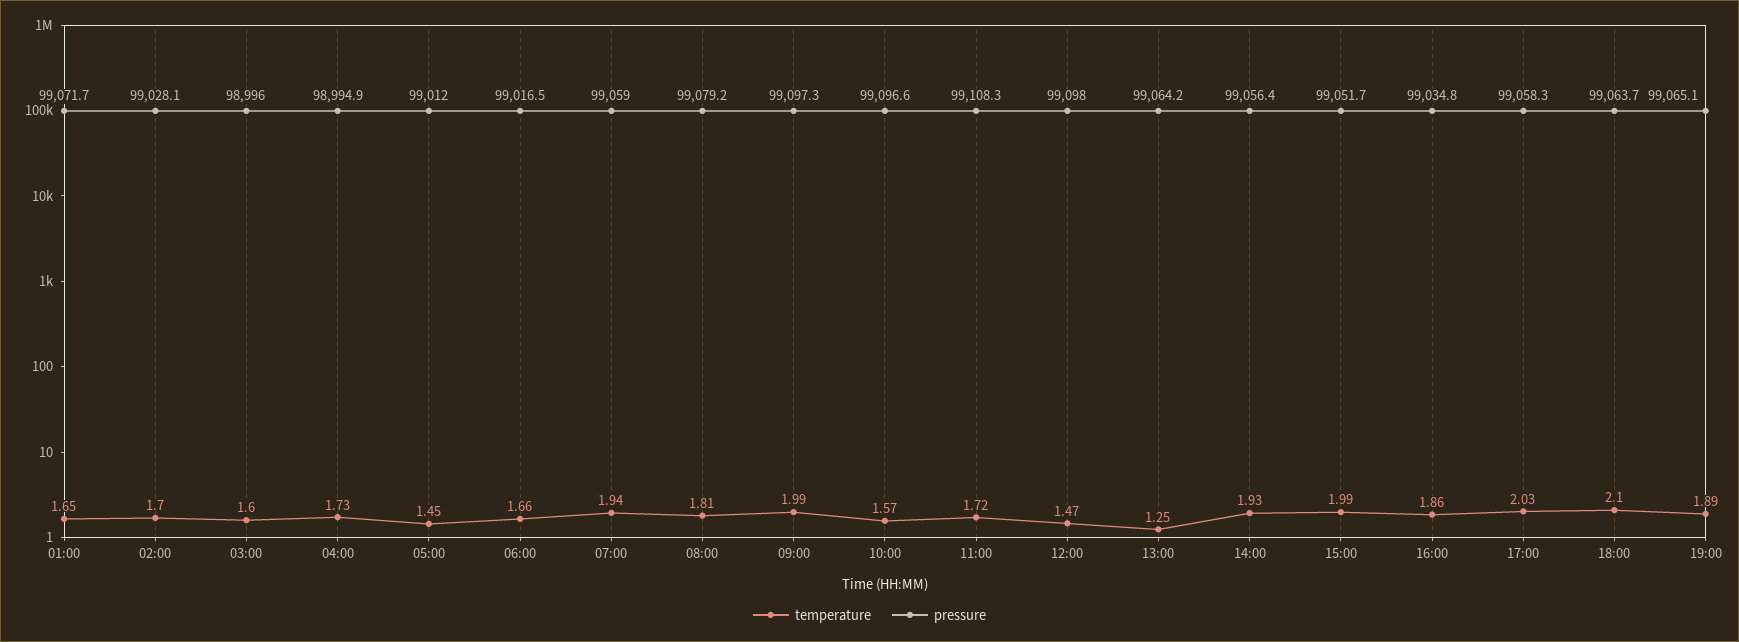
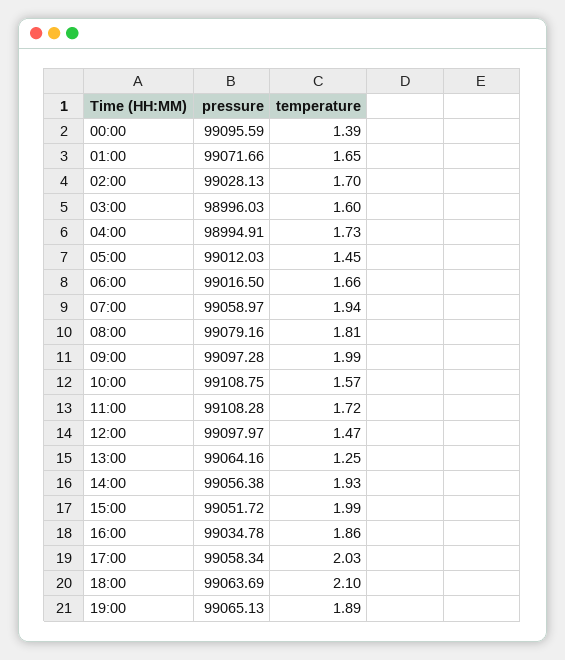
pressure, 10:00: 99096.6 -> 99108.75
pressure, 00:00: none -> 99095.59
temperature, 00:00: none -> 1.39

